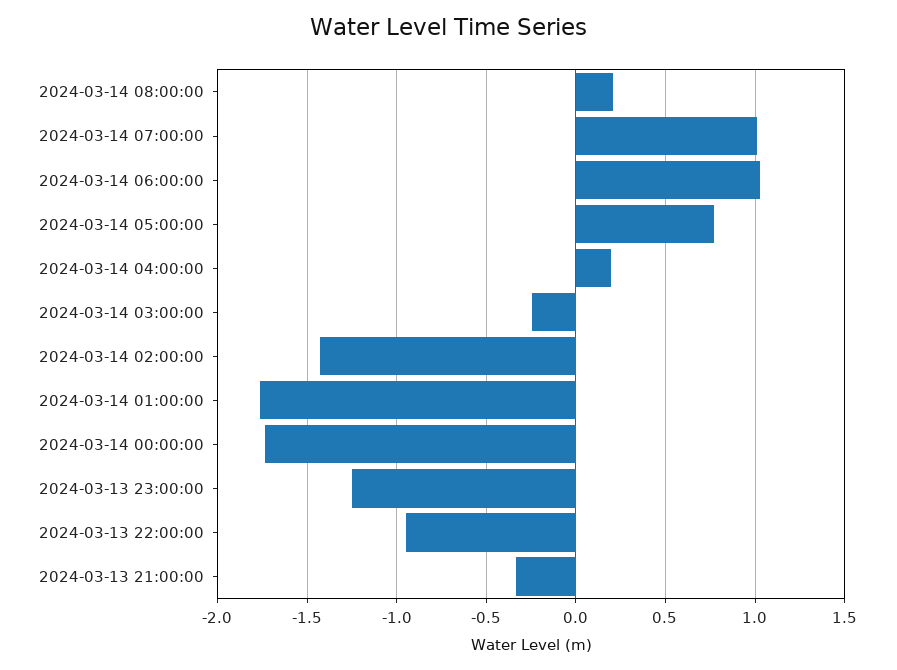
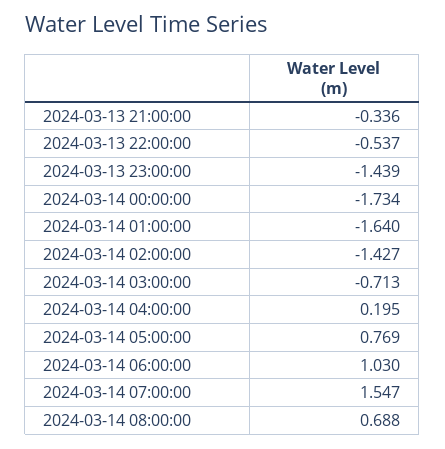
2024-03-14 08:00:00: 0.2 -> 0.688
2024-03-14 07:00:00: 1 -> 1.547
2024-03-14 03:00:00: -0.25 -> -0.713
2024-03-14 01:00:00: -1.75 -> -1.64
2024-03-13 23:00:00: -1.25 -> -1.439
2024-03-13 22:00:00: -0.95 -> -0.537

